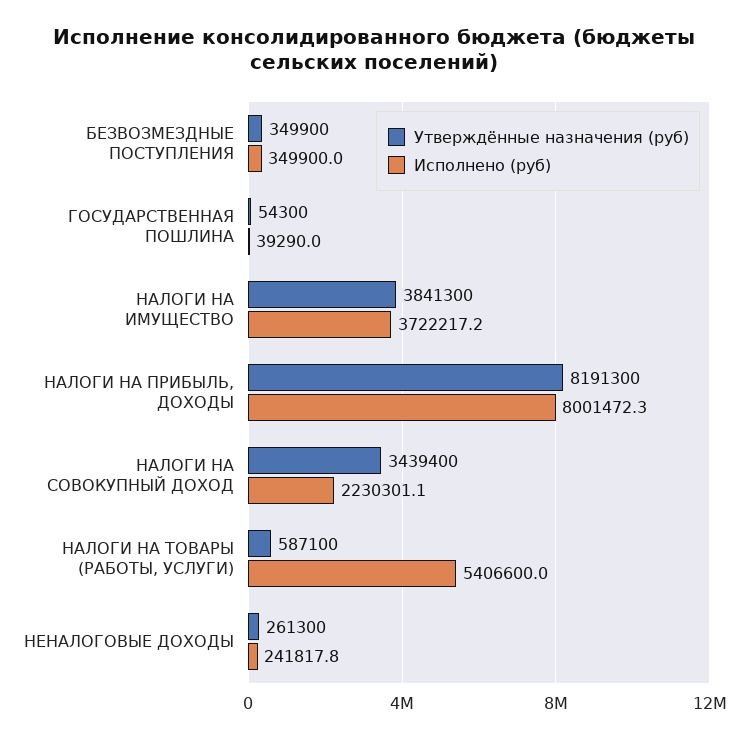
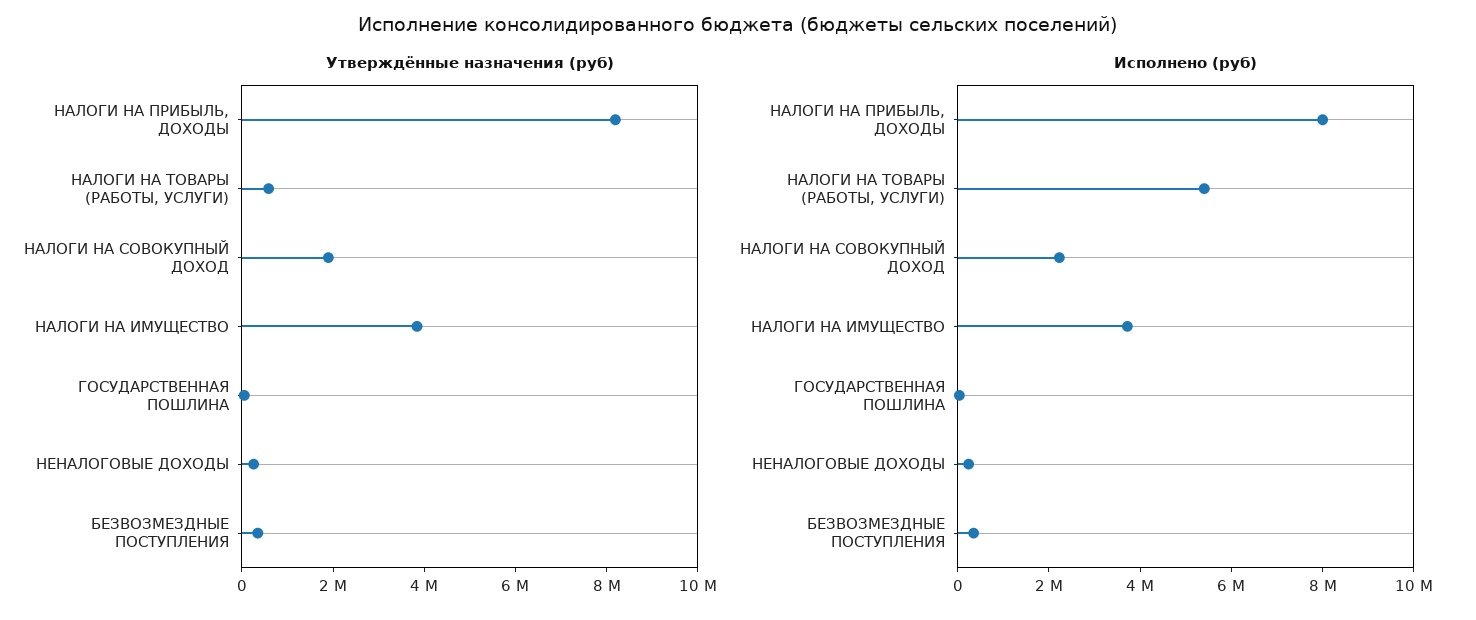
Утверждённые назначения (руб), НАЛОГИ НА СОВОКУПНЫЙ ДОХОД: 3439400 -> 2000000

